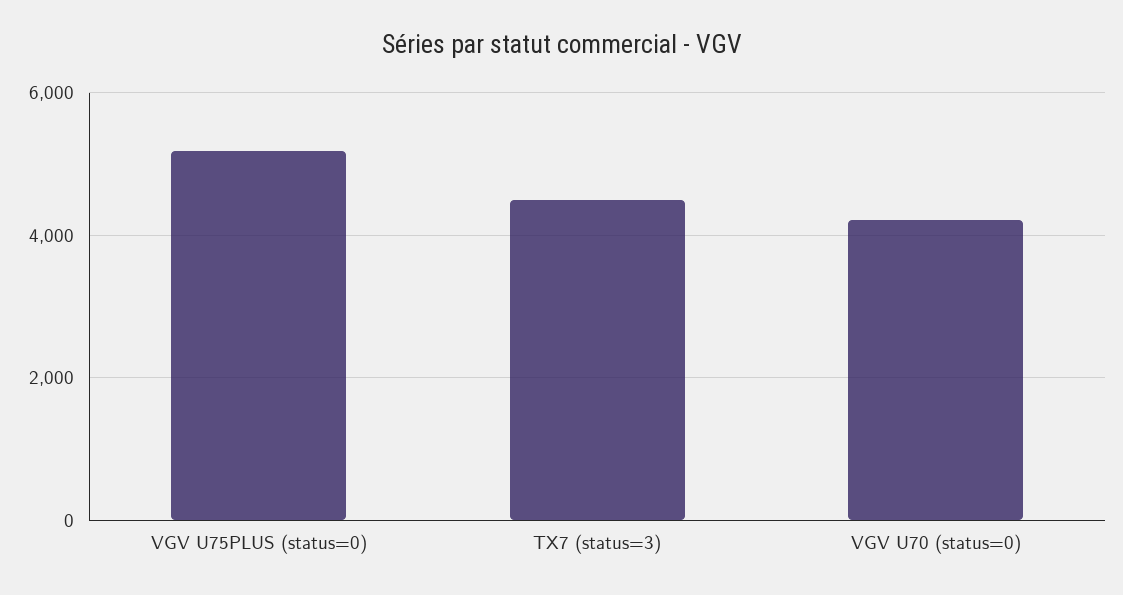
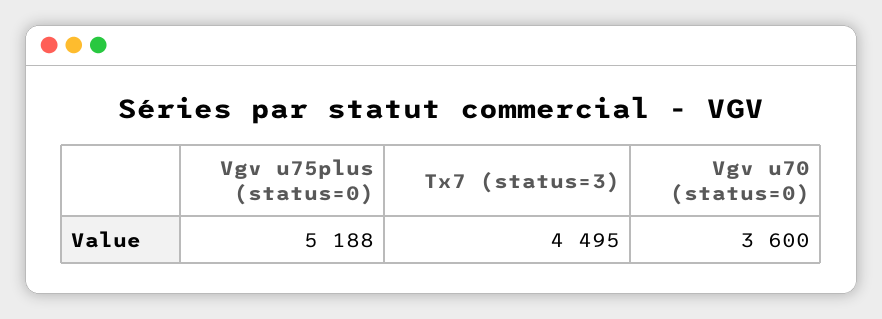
VGV U70 (status=0): 4200 -> 3600

